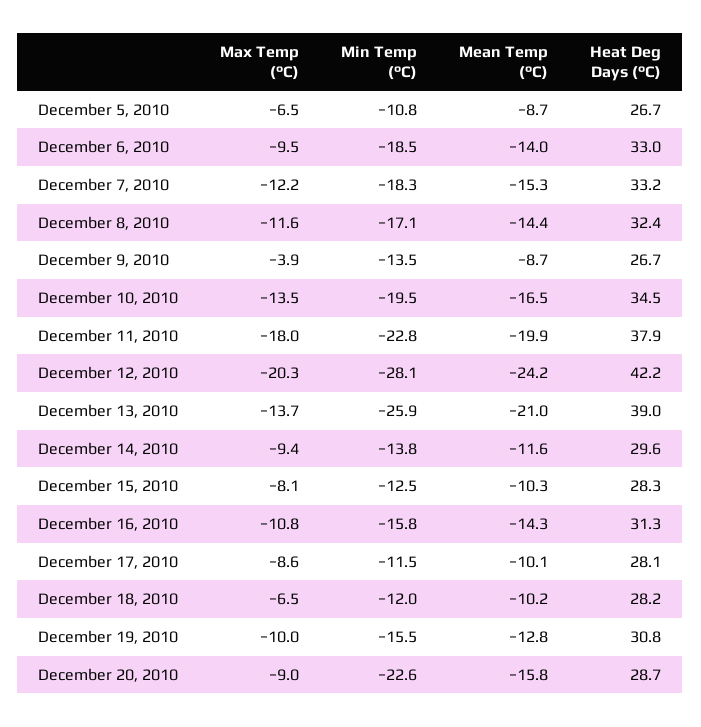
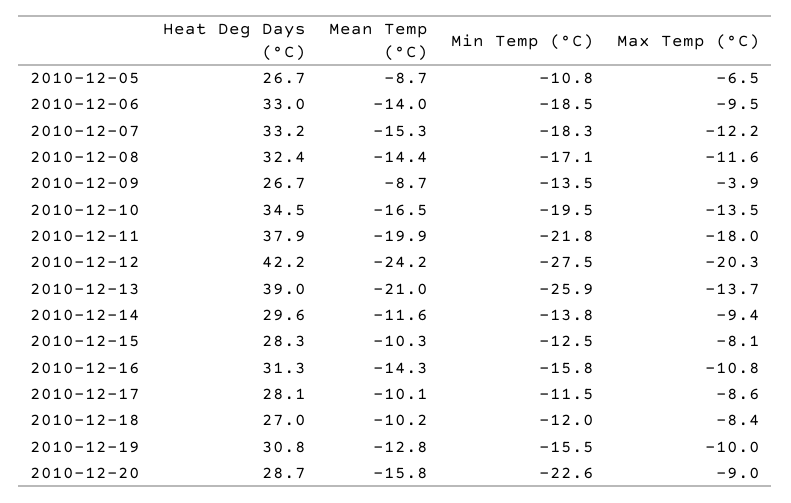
Min Temp (°C), December 11, 2010: -22.8 -> -21.8
Min Temp (°C), December 12, 2010: -28.1 -> -27.5
Max Temp (°C), December 18, 2010: -6.5 -> -8.4
Heat Deg Days (°C), December 18, 2010: 28.2 -> 27

